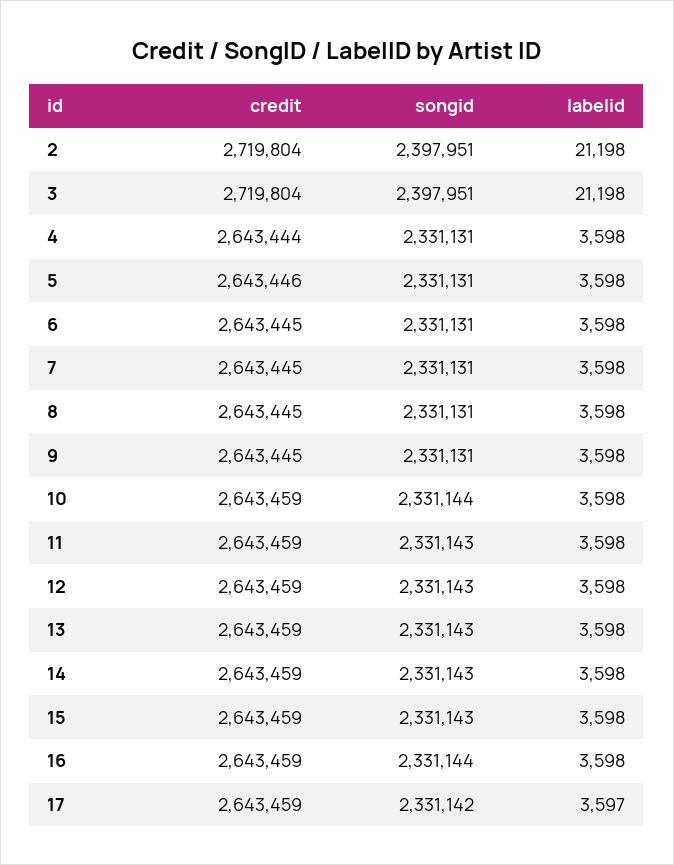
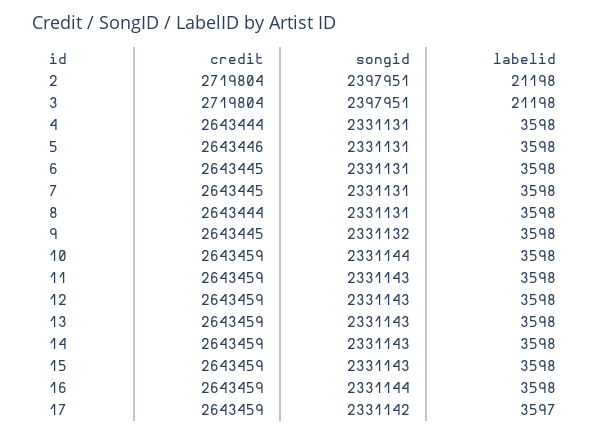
credit, 8: 2643445 -> 2643444
songid, 9: 2331131 -> 2331132

